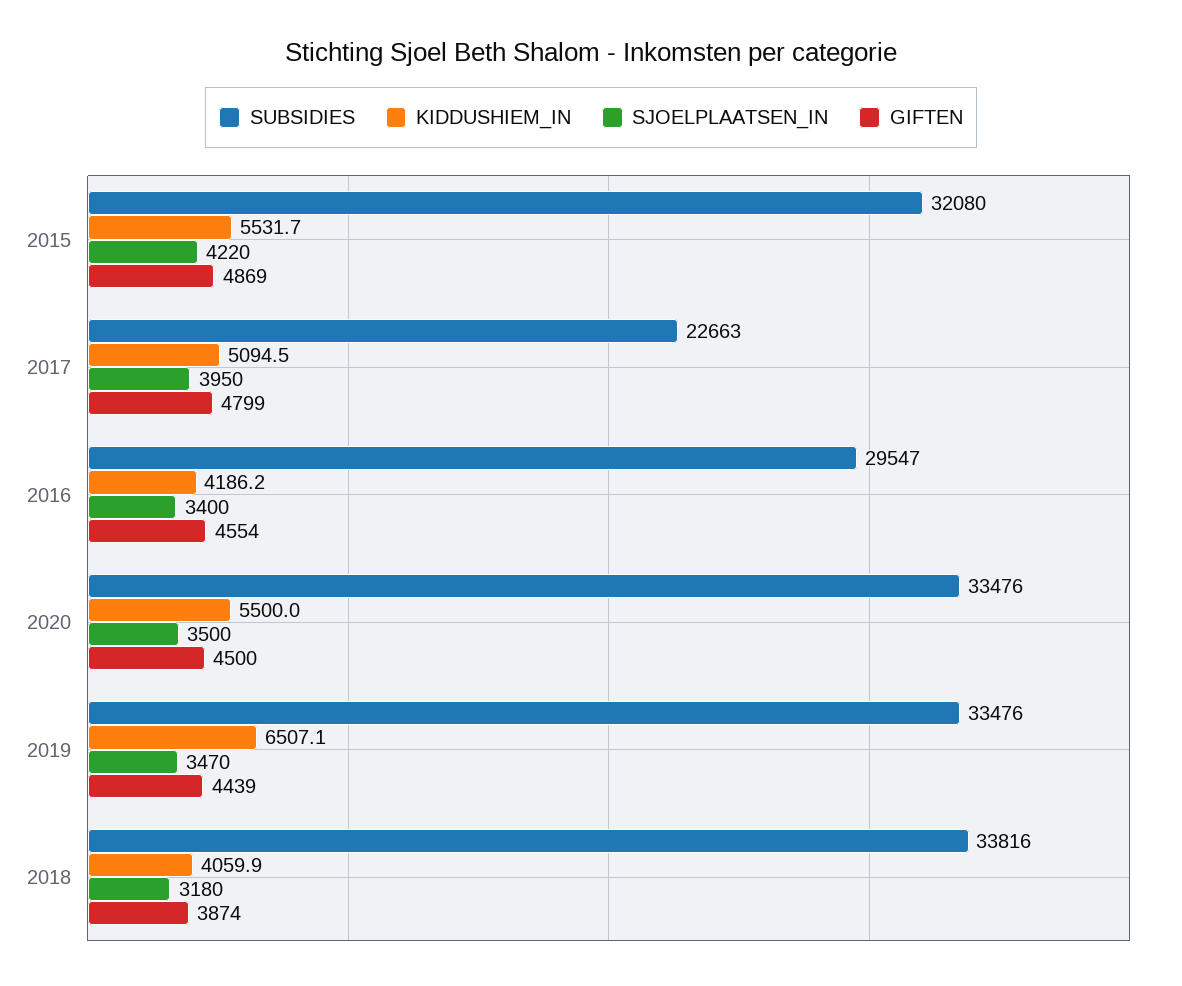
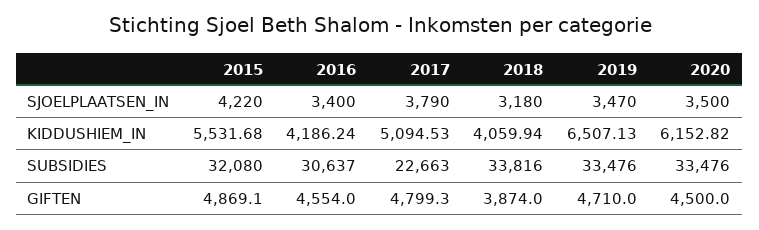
SJOELPLAATSEN_IN, 2017: 3950 -> 3790
SUBSIDIES, 2016: 29547 -> 30637
KIDDUSHIEM_IN, 2020: 5500 -> 6152.82
GIFTEN, 2019: 4439 -> 4710

